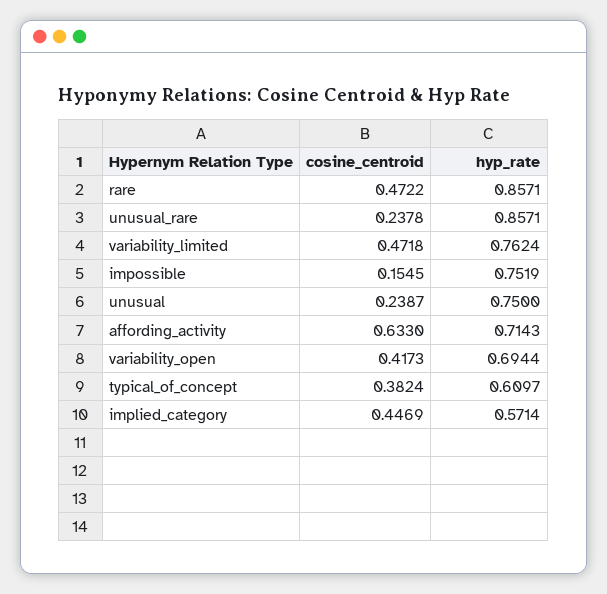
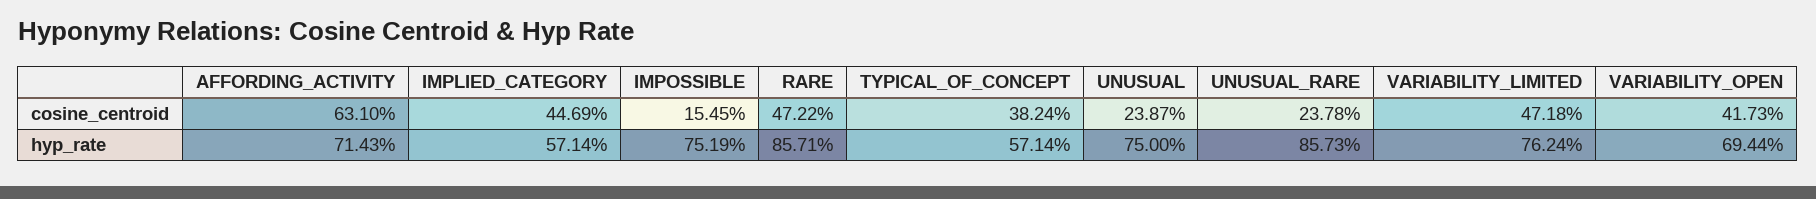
hyp_rate, unusual_rare: 0.8571 -> 0.8573
cosine_centroid, affording_activity: 0.633 -> 0.631
hyp_rate, typical_of_concept: 0.6097 -> 0.5714

